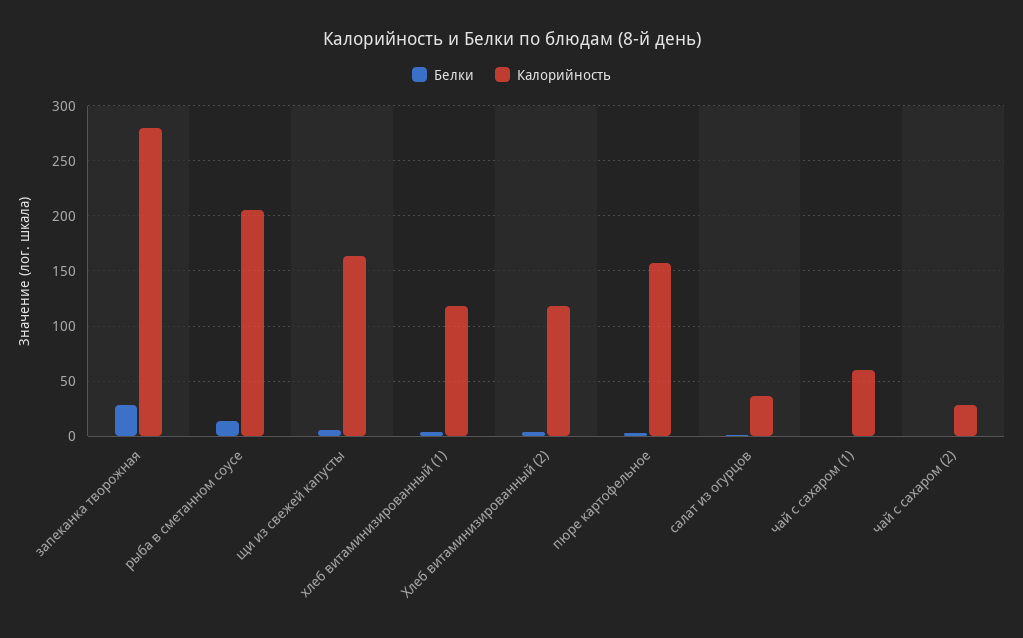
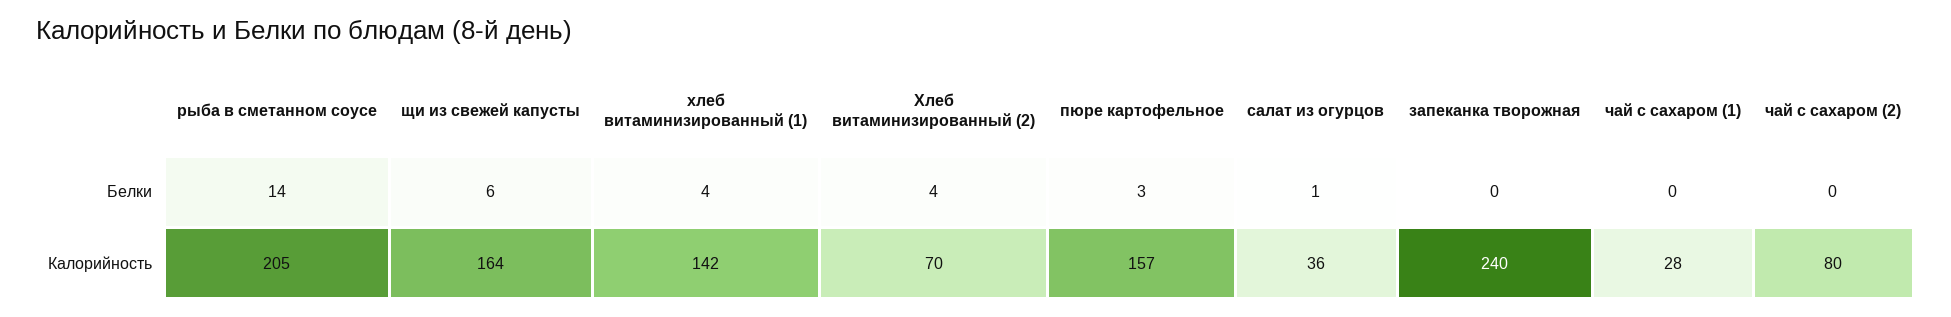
Белки, запеканка творожная: 30 -> 0
Калорийность, запеканка творожная: 280 -> 240
Калорийность, хлеб витаминизированный (1): 120 -> 142
Калорийность, Хлеб витаминизированный (2): 120 -> 70
Калорийность, чай с сахаром (1): 60 -> 28
Калорийность, чай с сахаром (2): 30 -> 80

